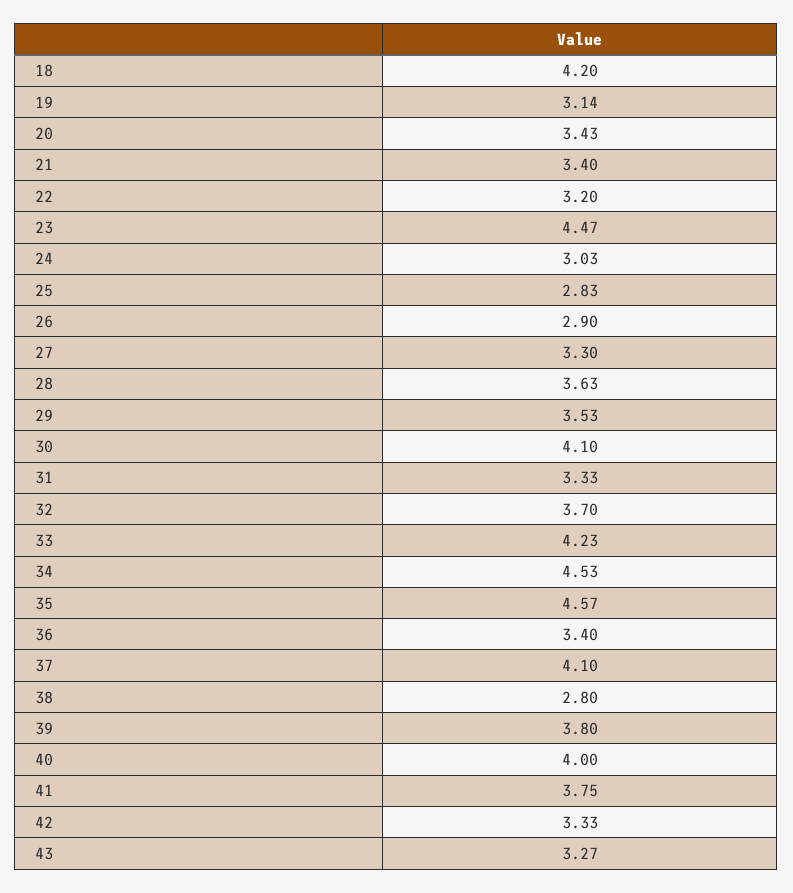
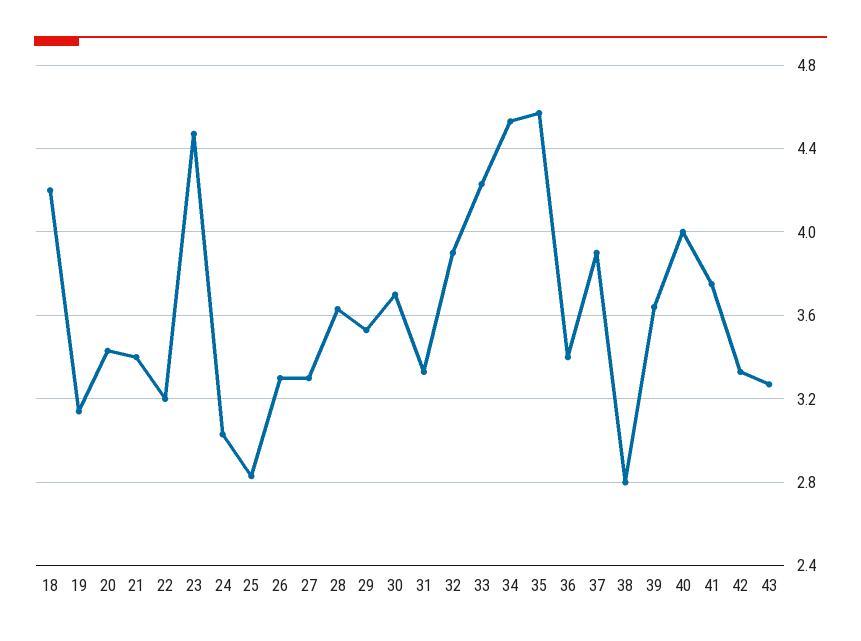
26: 2.9 -> 3.3
30: 4.1 -> 3.7
32: 3.7 -> 3.9
37: 4.1 -> 3.9
39: 3.8 -> 3.65

